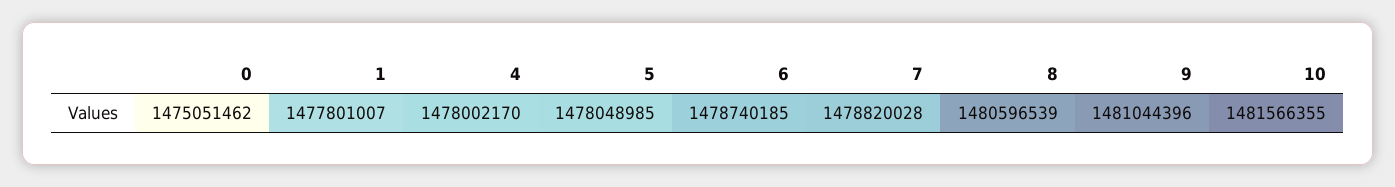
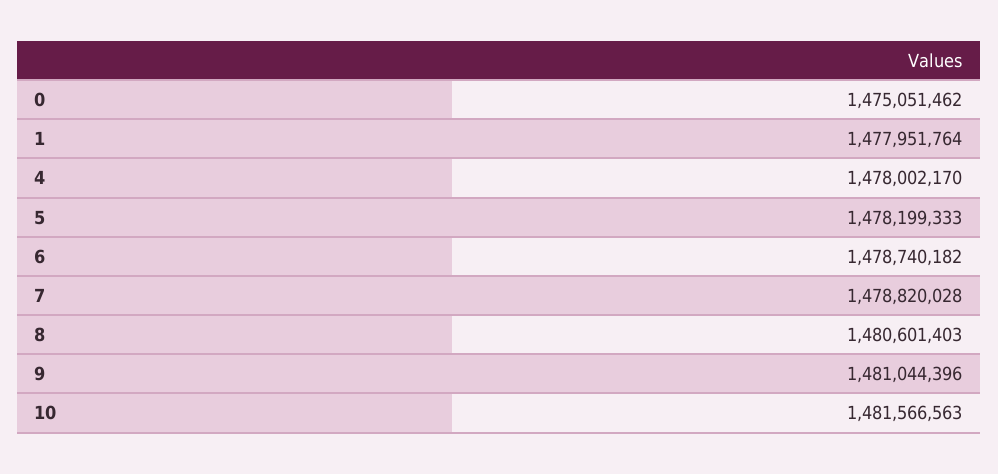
1: 1477801007 -> 1477951764
5: 1478048985 -> 1478199333
6: 1478740185 -> 1478740182
8: 1480596539 -> 1480601403
10: 1481566355 -> 1481566563

